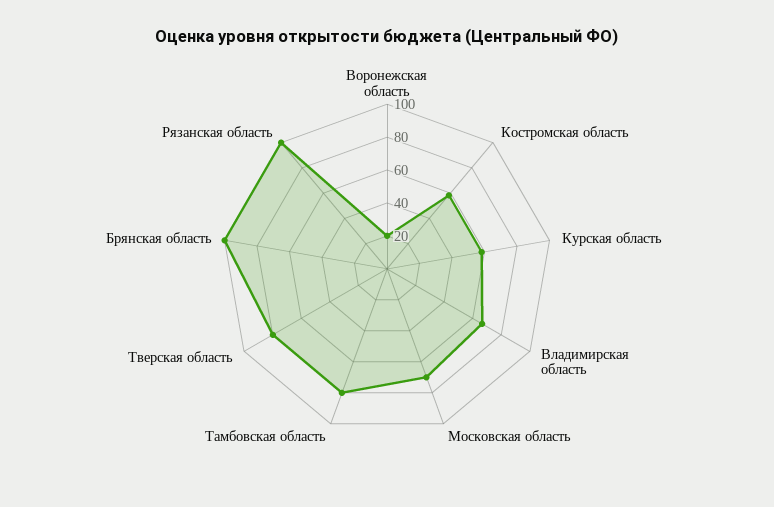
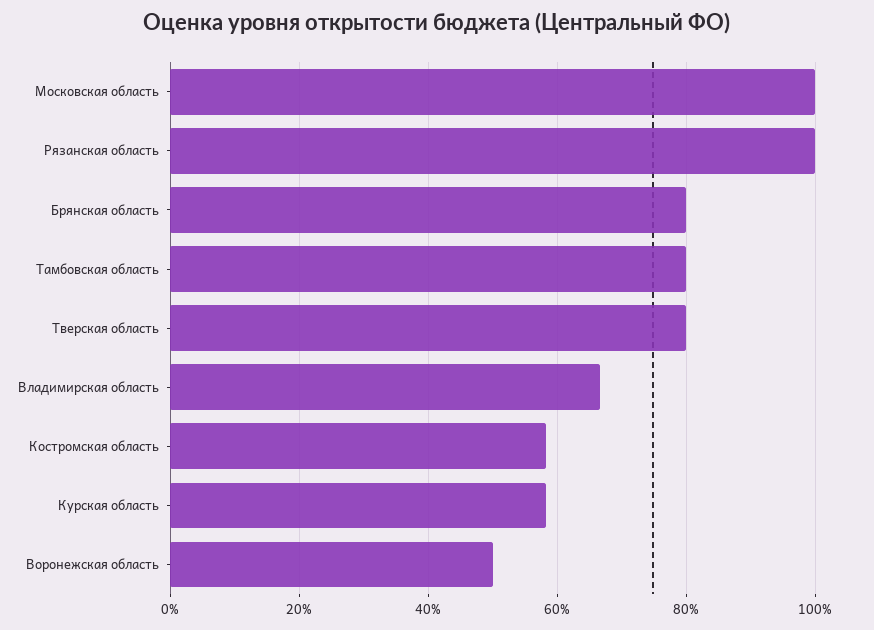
Воронежская область: 20 -> 50
Московская область: 70 -> 100
Брянская область: 100 -> 80

